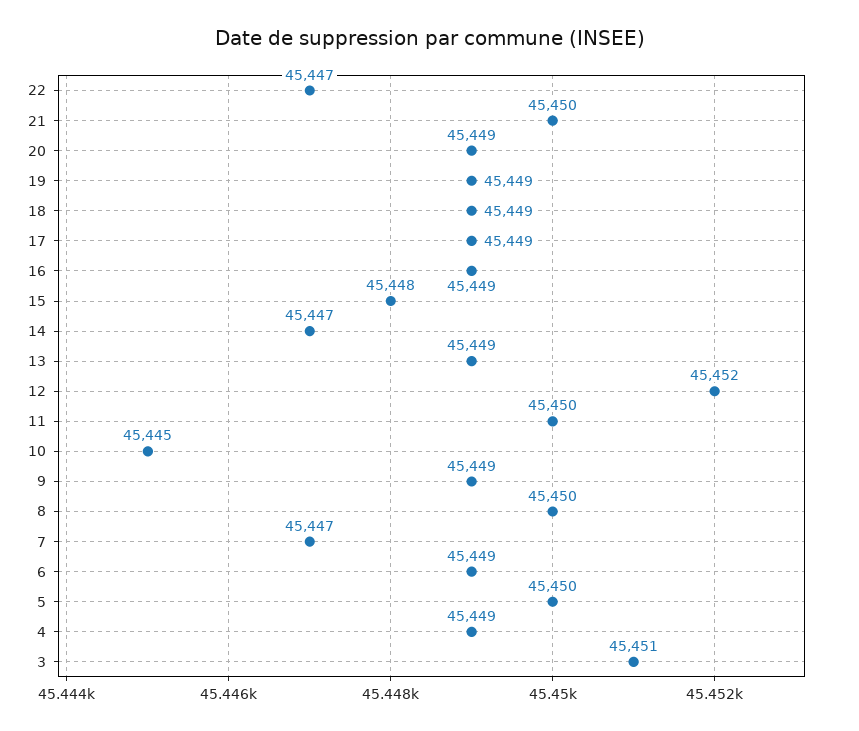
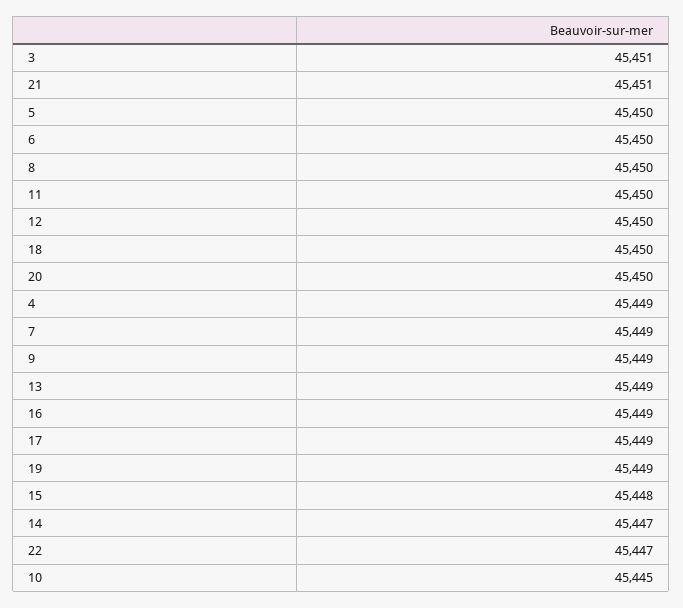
21: 45450 -> 45451
20: 45449 -> 45450
18: 45449 -> 45450
12: 45452 -> 45450
7: 45447 -> 45449
6: 45449 -> 45450

